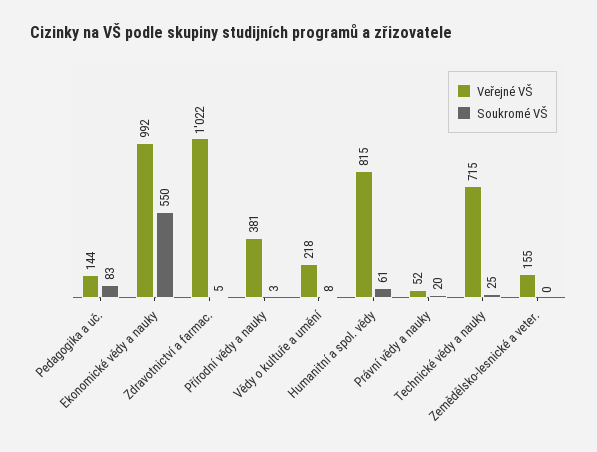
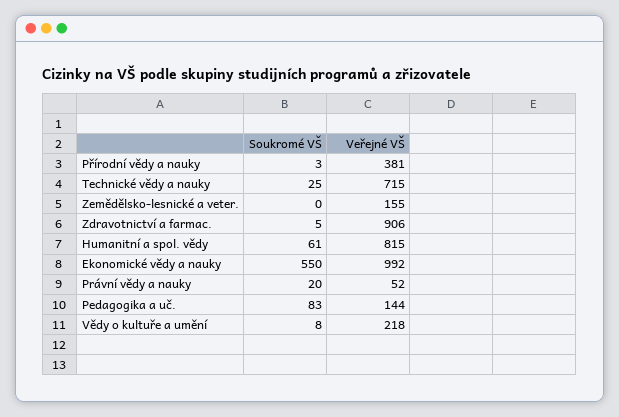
Veřejné VŠ, Zdravotnictví a farmac.: 1022 -> 906

